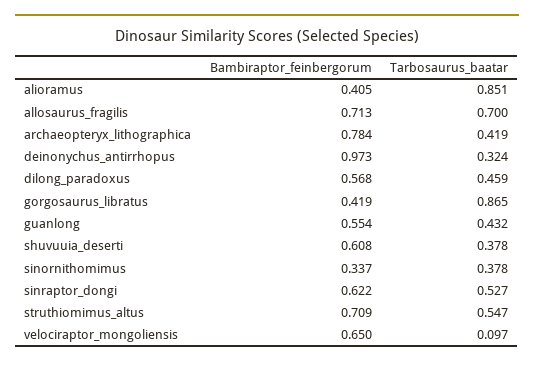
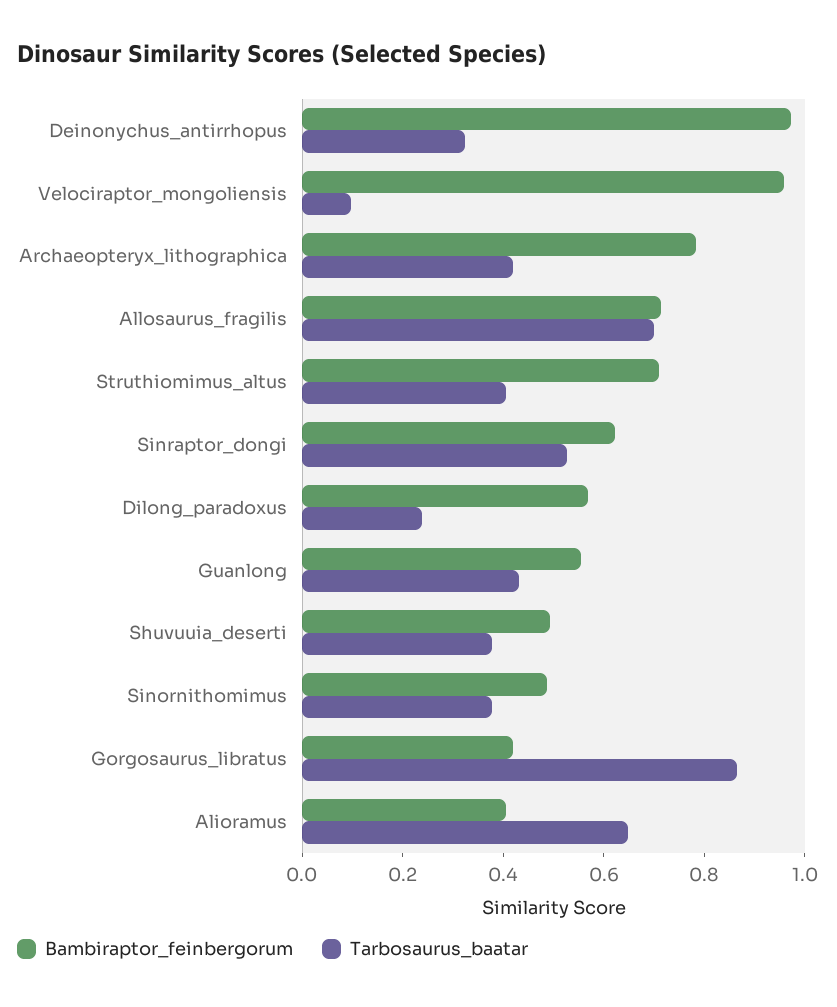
Tarbosaurus_baatar, alioramus: 0.851 -> 0.65
Tarbosaurus_baatar, dilong_paradoxus: 0.459 -> 0.25
Bambiraptor_feinbergorum, shuvuuia_deserti: 0.608 -> 0.5
Bambiraptor_feinbergorum, sinornithomimus: 0.337 -> 0.5
Tarbosaurus_baatar, struthiomimus_altus: 0.547 -> 0.4
Bambiraptor_feinbergorum, velociraptor_mongoliensis: 0.65 -> 0.95

